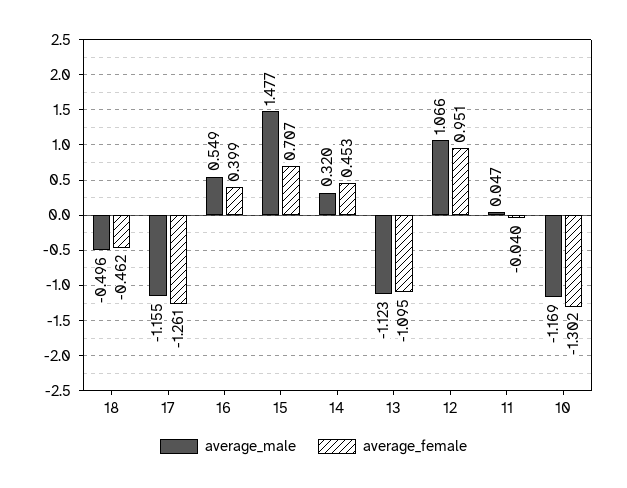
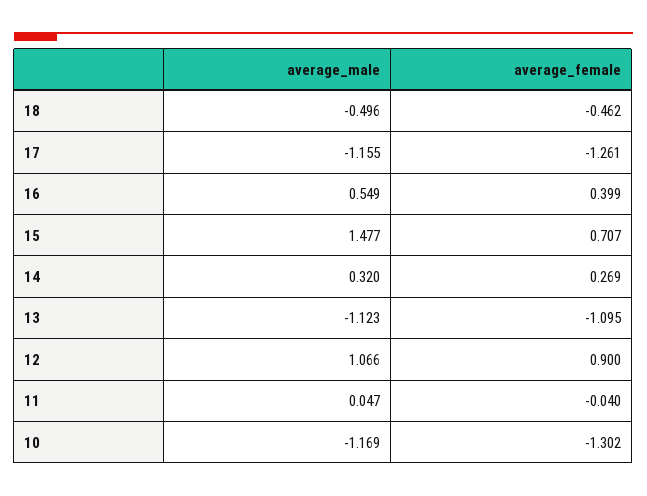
average_female, 14: 0.453 -> 0.269
average_female, 12: 0.951 -> 0.9

